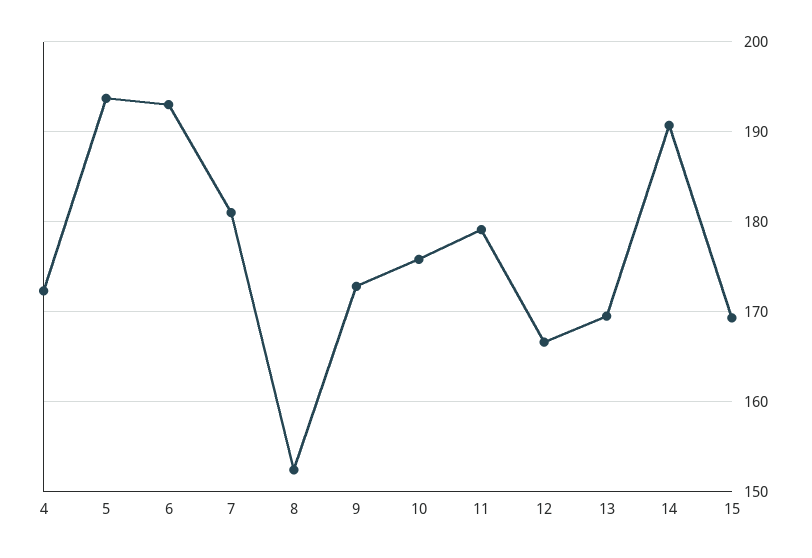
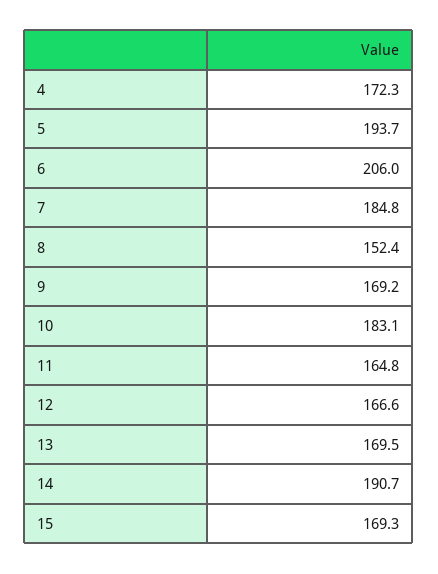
6: 193 -> 206
7: 181 -> 184.8
9: 173 -> 169.2
10: 176 -> 183.1
11: 179 -> 164.8

